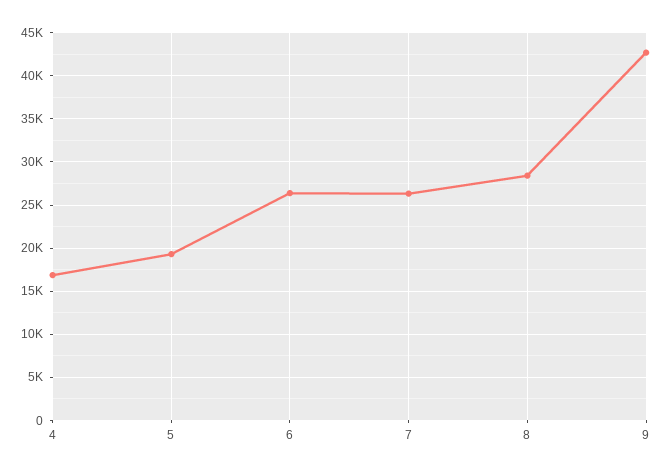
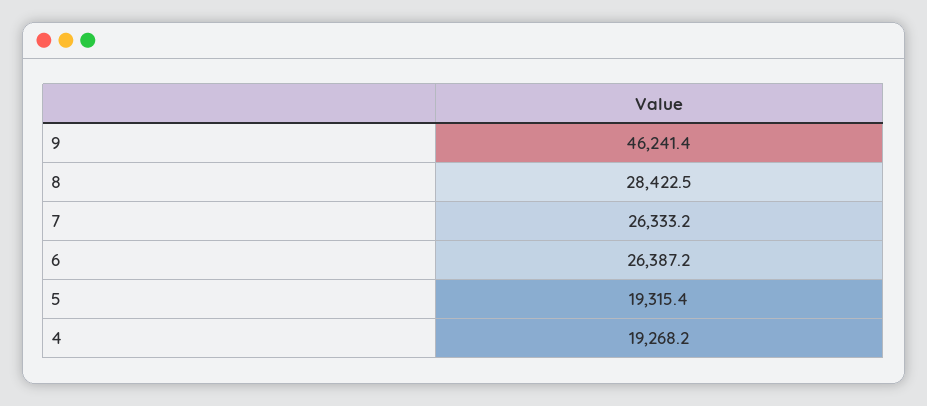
4: 17000 -> 19268.2
9: 43000 -> 46241.4

